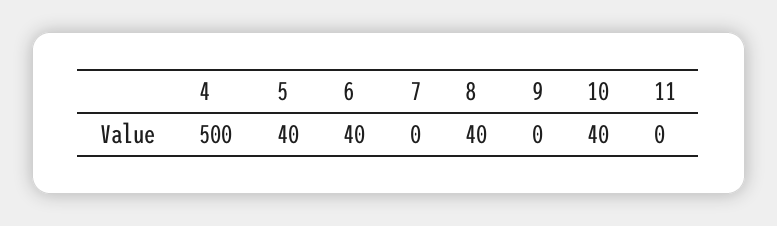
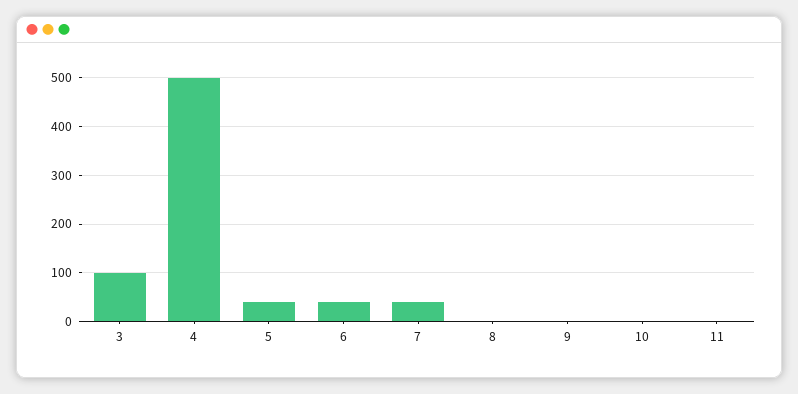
7: 0 -> 40
8: 40 -> 0
10: 40 -> 0
3: none -> 100

